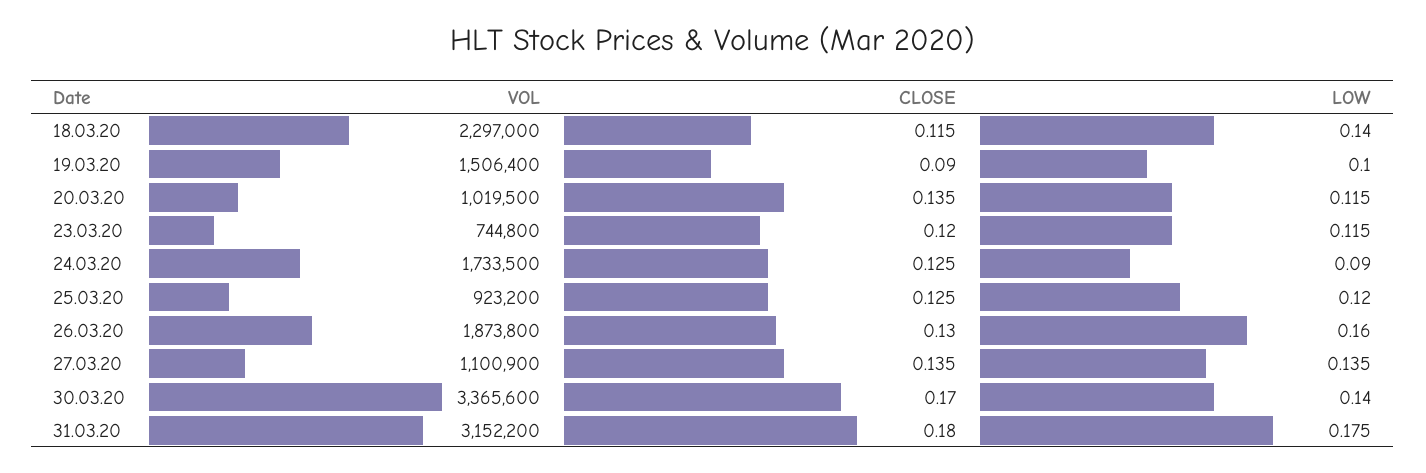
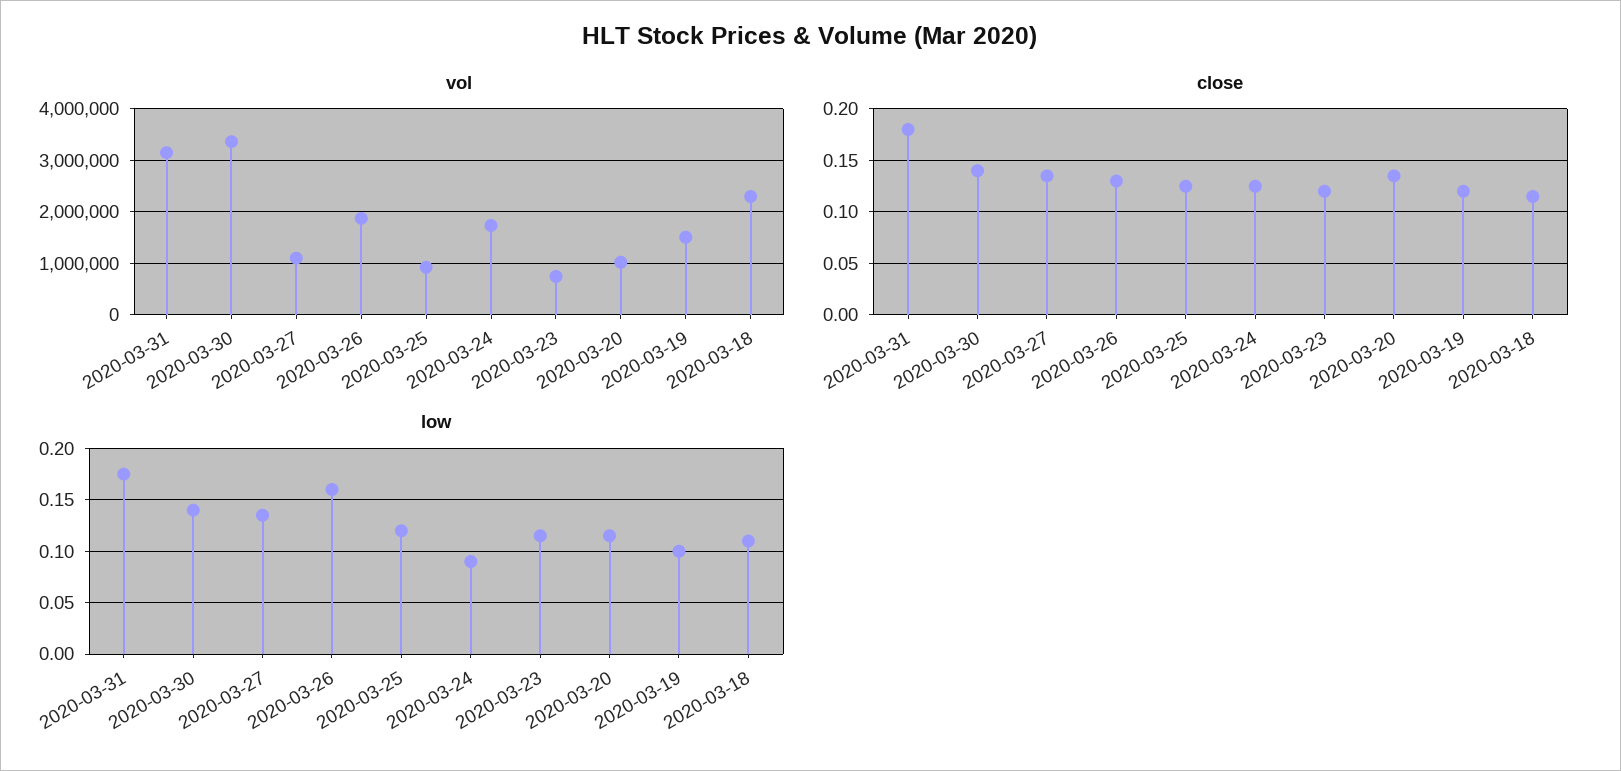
LOW, 18.03.20: 0.14 -> 0.11
CLOSE, 19.03.20: 0.09 -> 0.12
CLOSE, 30.03.20: 0.17 -> 0.14

